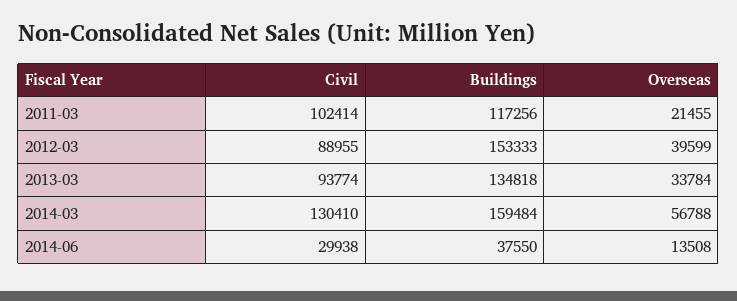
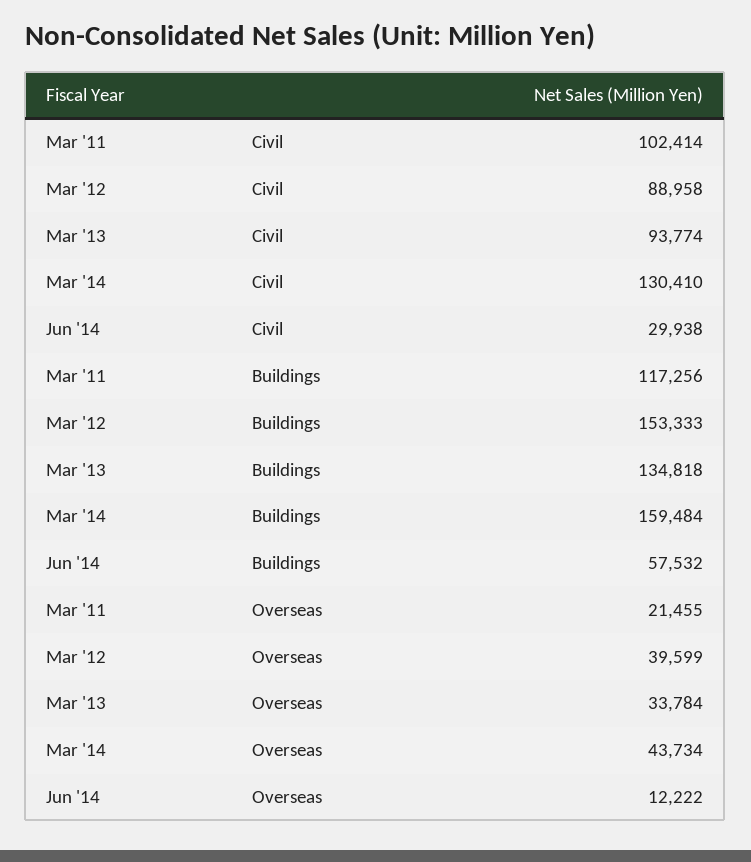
Civil, 2012-03: 88955 -> 88958
Overseas, 2014-03: 56788 -> 43734
Buildings, 2014-06: 37550 -> 57532
Overseas, 2014-06: 13508 -> 12222

